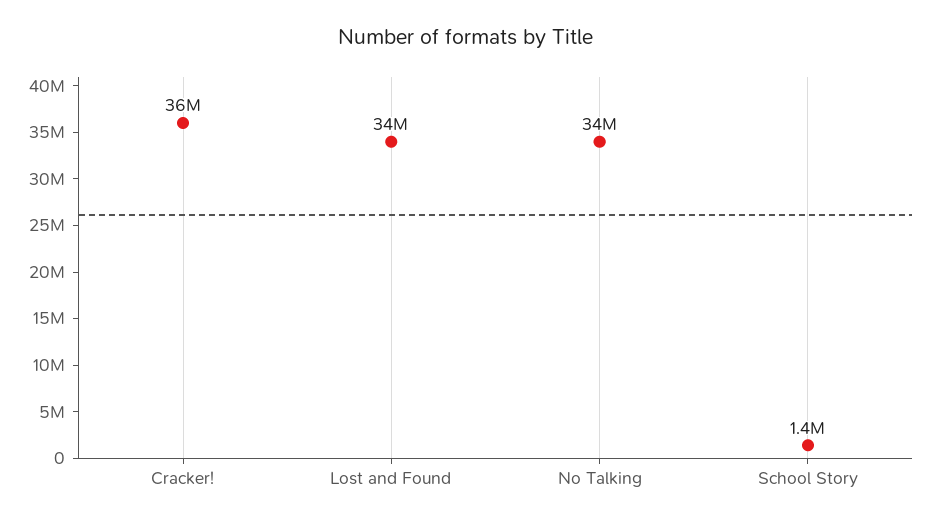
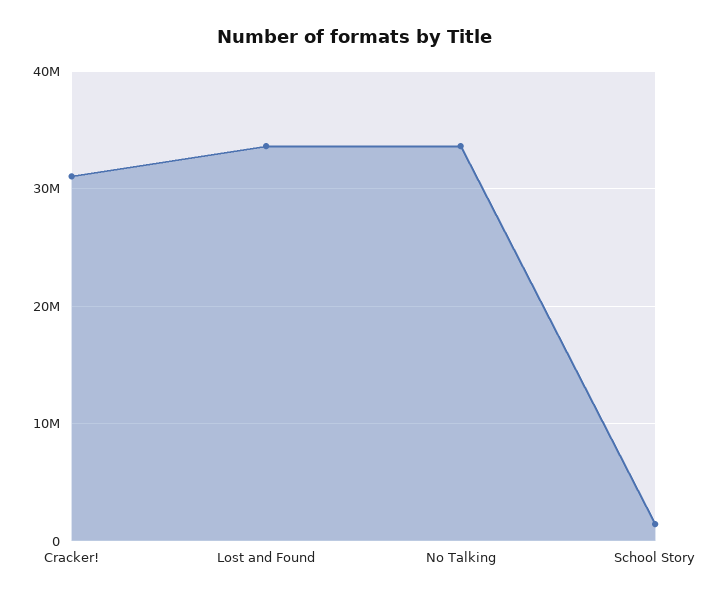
Cracker!: 36000000 -> 31000000

